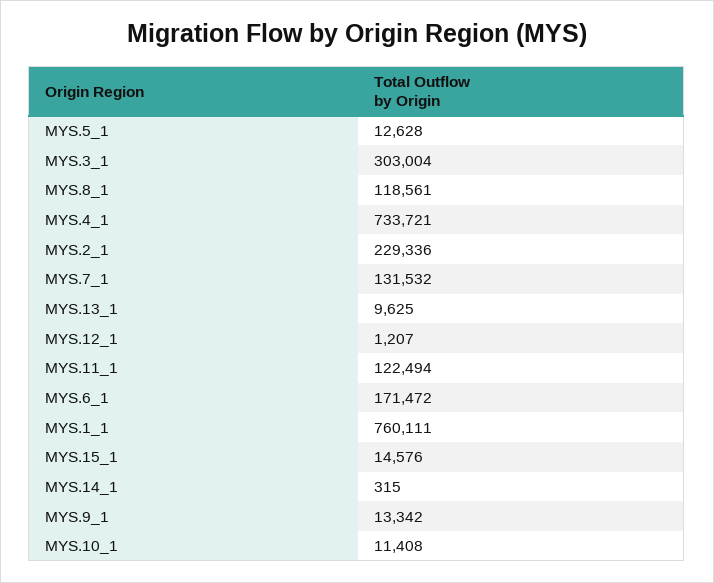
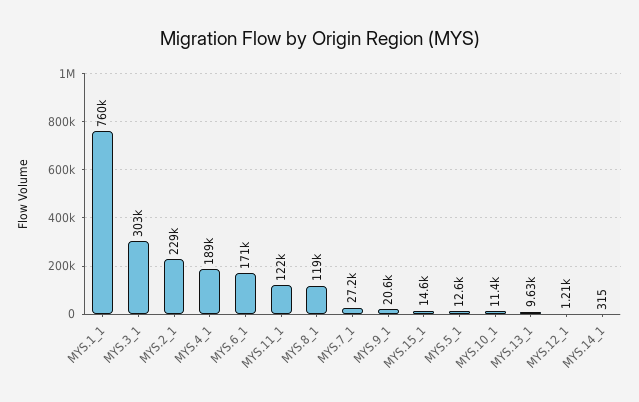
MYS.4_1: 733721 -> 189000
MYS.7_1: 131532 -> 27200
MYS.9_1: 13342 -> 20600

